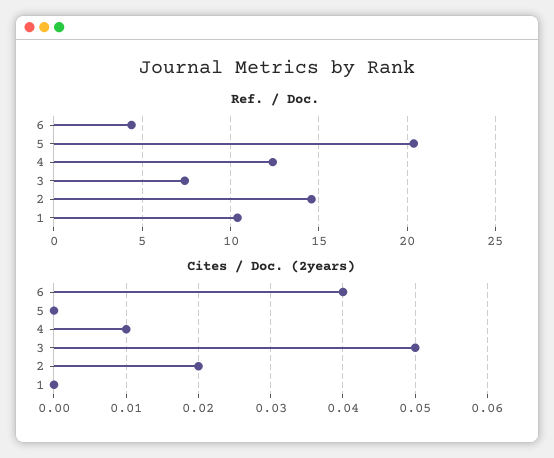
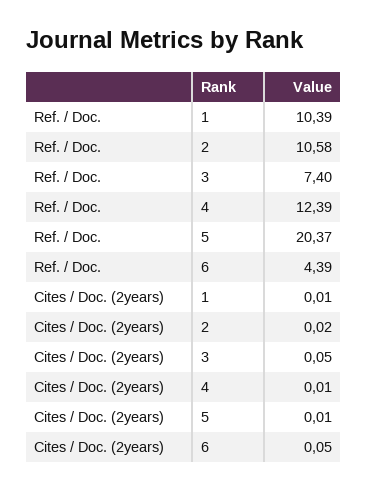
Ref. / Doc., 2: 14.5 -> 10.58
Cites / Doc. (2years), 6: 0.04 -> 0.05
Cites / Doc. (2years), 5: 0 -> 0.01
Cites / Doc. (2years), 1: 0 -> 0.01

